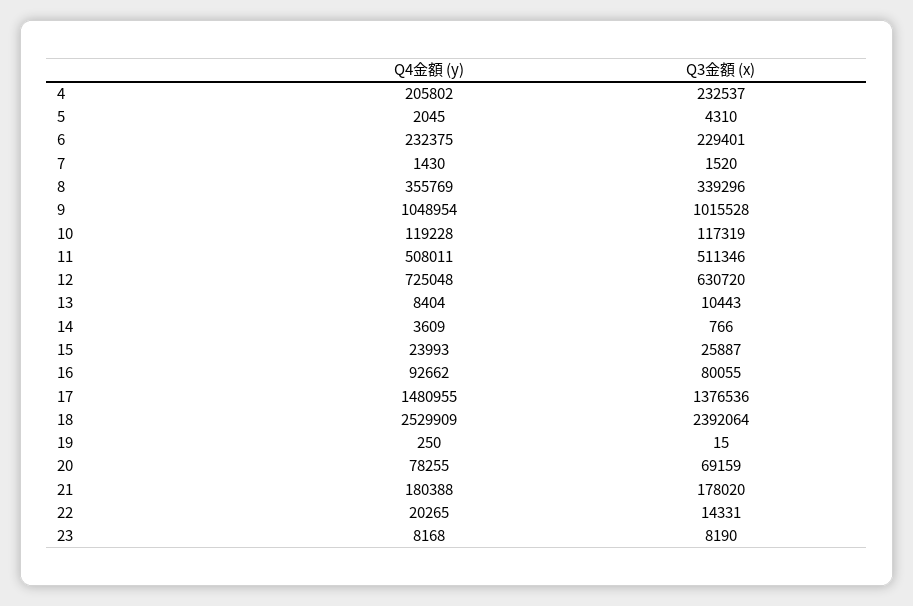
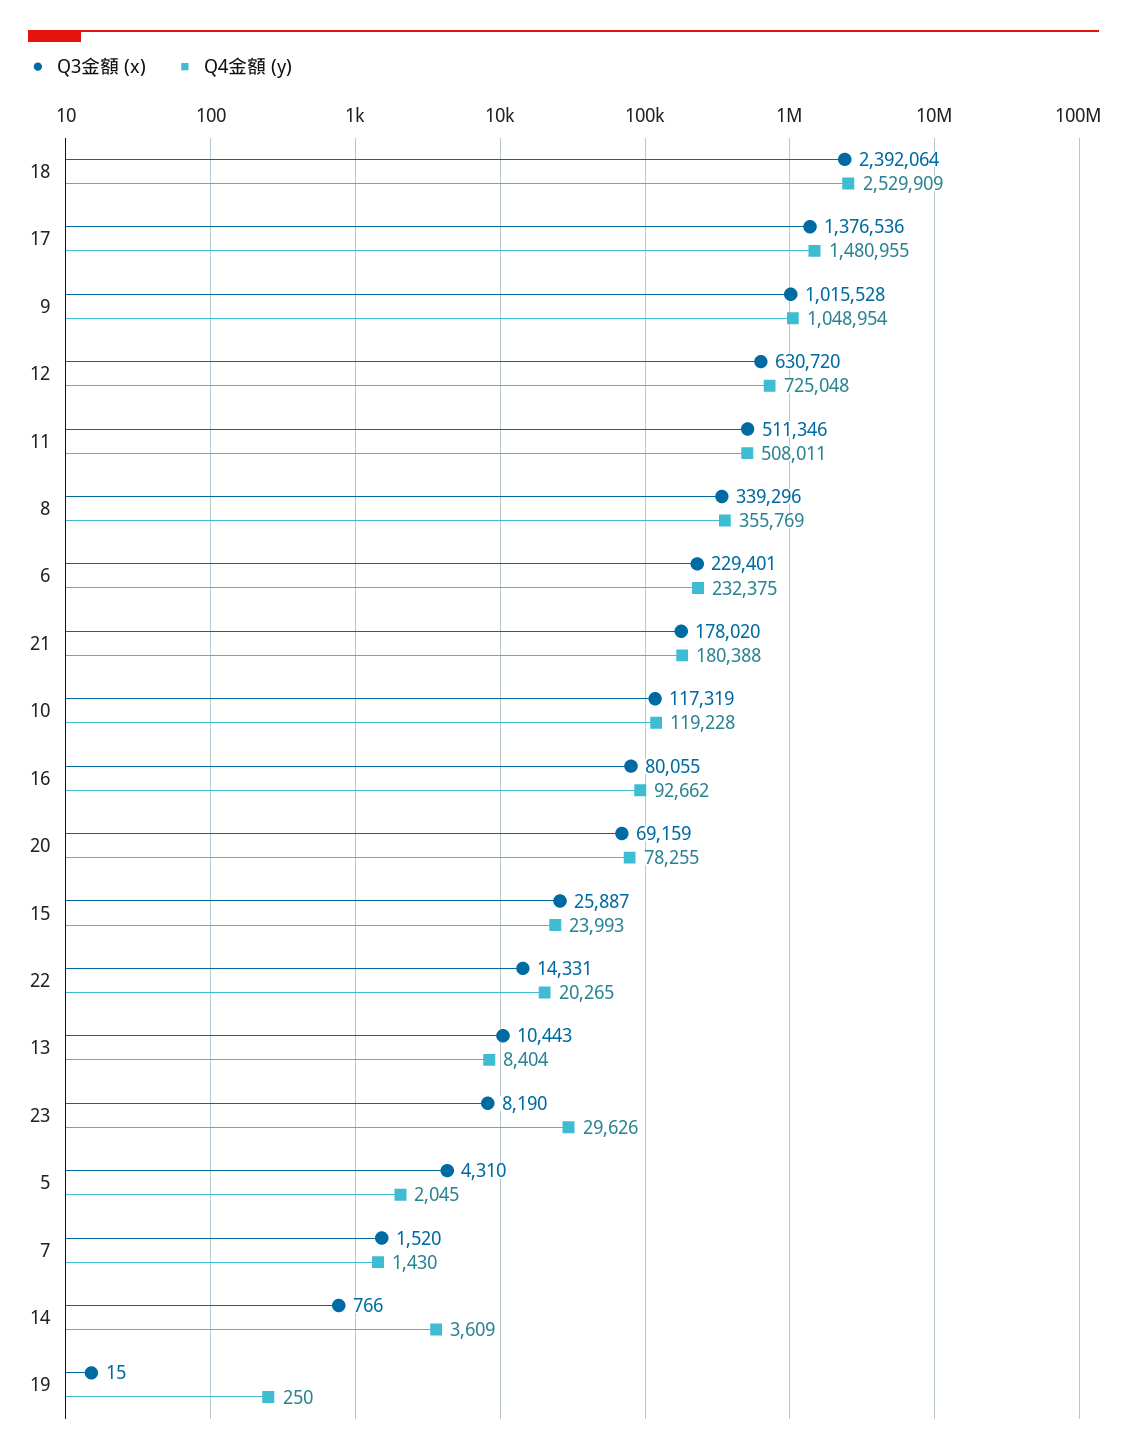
Q4金額 (y), 4: 205802 -> none
Q3金額 (x), 4: 232537 -> none
Q4金額 (y), 23: 8168 -> 29626

